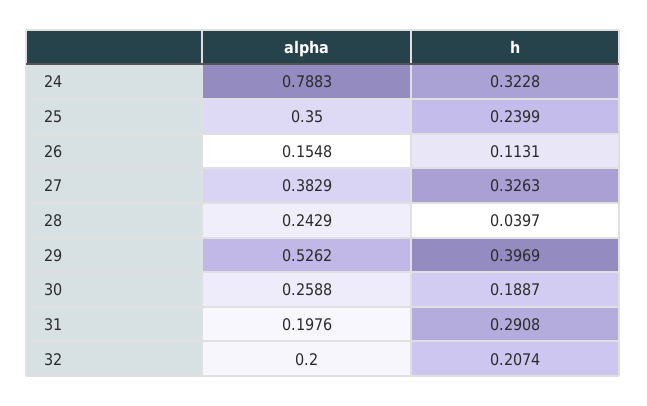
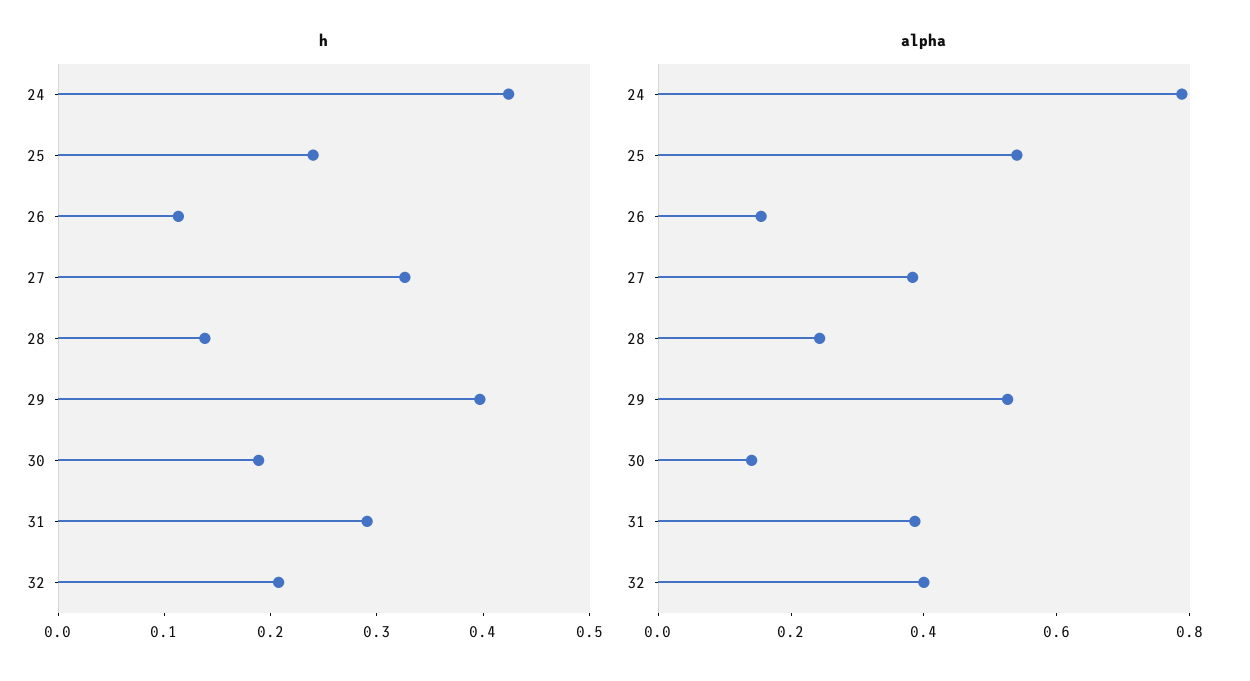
h, 24: 0.3228 -> 0.42
alpha, 25: 0.35 -> 0.55
h, 28: 0.0397 -> 0.14
alpha, 30: 0.2588 -> 0.15
alpha, 31: 0.1976 -> 0.4
alpha, 32: 0.2 -> 0.4

